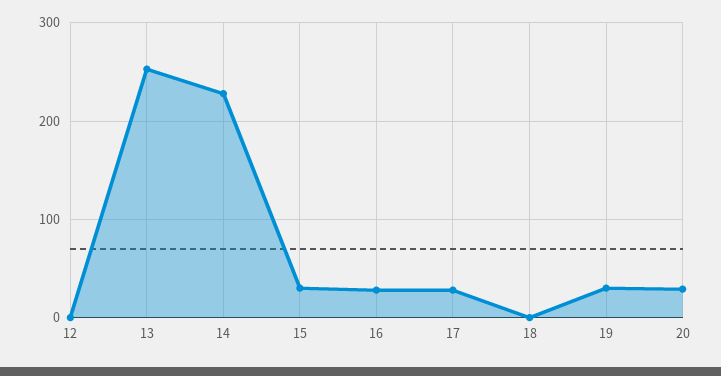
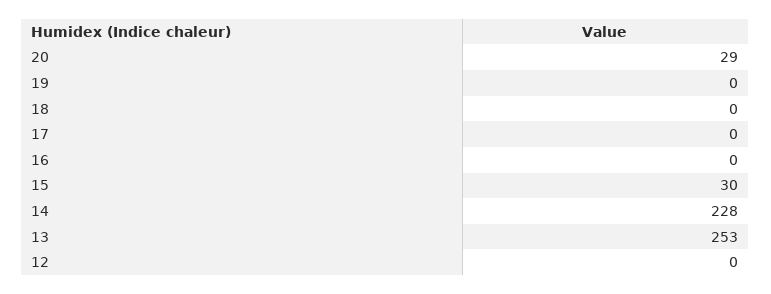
16: 30 -> 0
17: 30 -> 0
19: 30 -> 0

